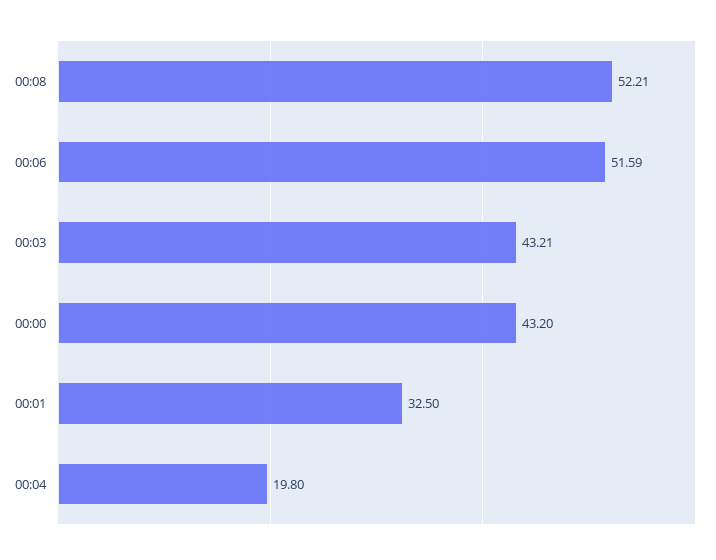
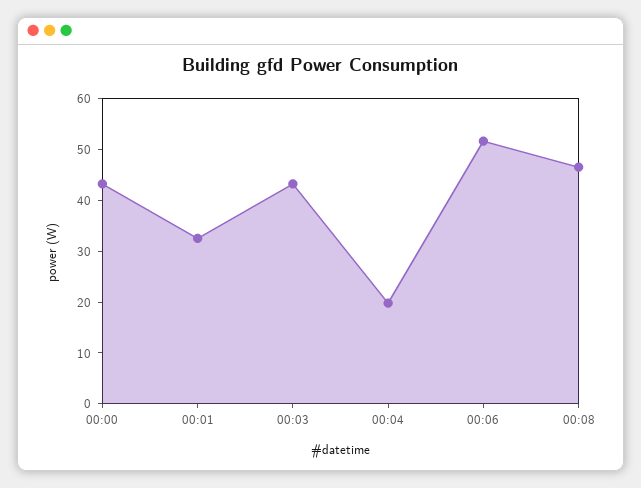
00:08: 52.21 -> 46

